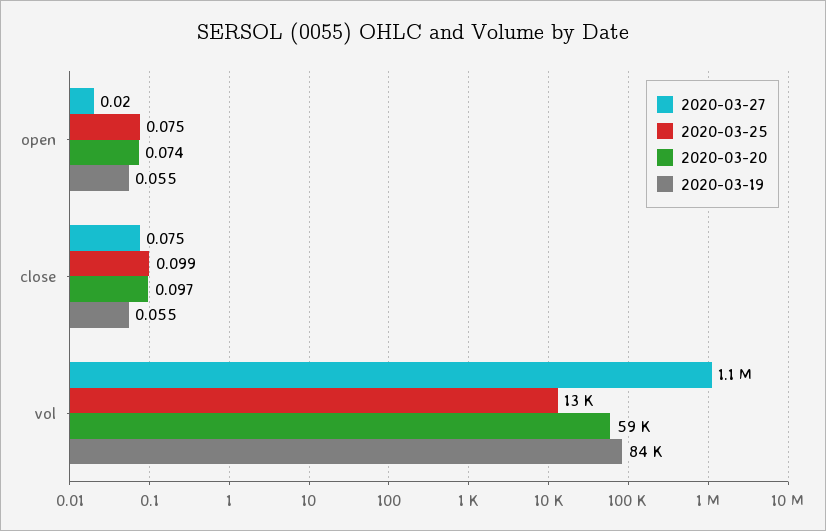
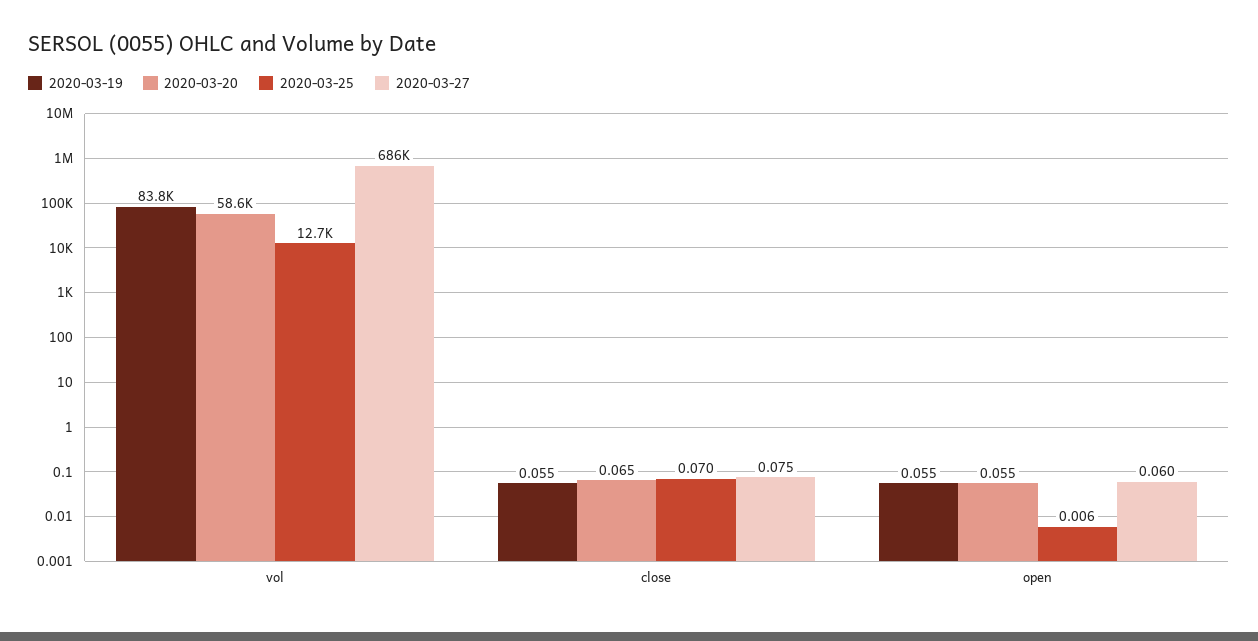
2020-03-27, open: 0.02 -> 0.06
2020-03-25, open: 0.075 -> 0.006
2020-03-20, open: 0.074 -> 0.055
2020-03-25, close: 0.099 -> 0.07
2020-03-20, close: 0.097 -> 0.065
2020-03-27, vol: 1100000 -> 686000

